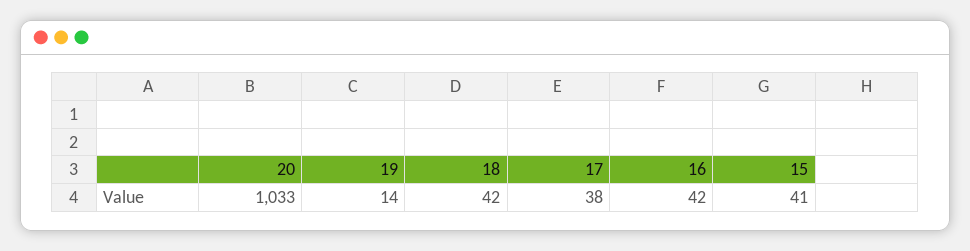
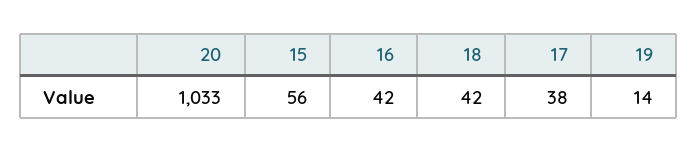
15: 41 -> 56

